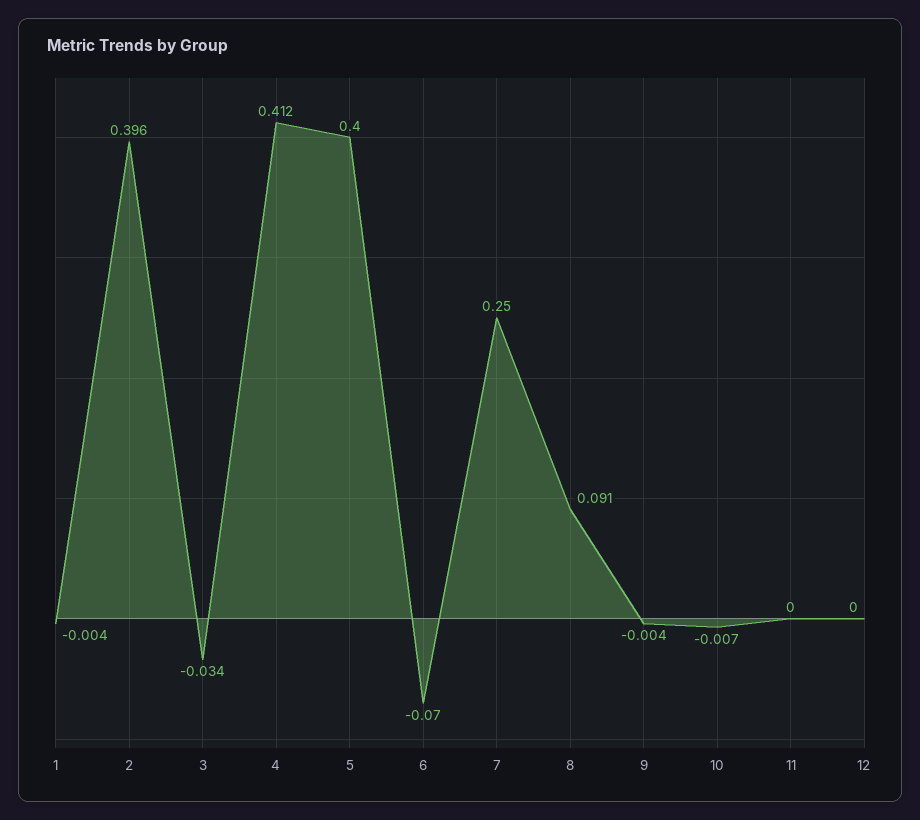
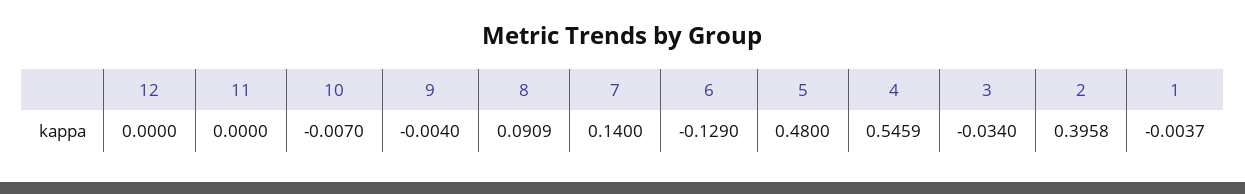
4: 0.412 -> 0.5459
5: 0.4 -> 0.48
6: -0.07 -> -0.129
7: 0.25 -> 0.14

